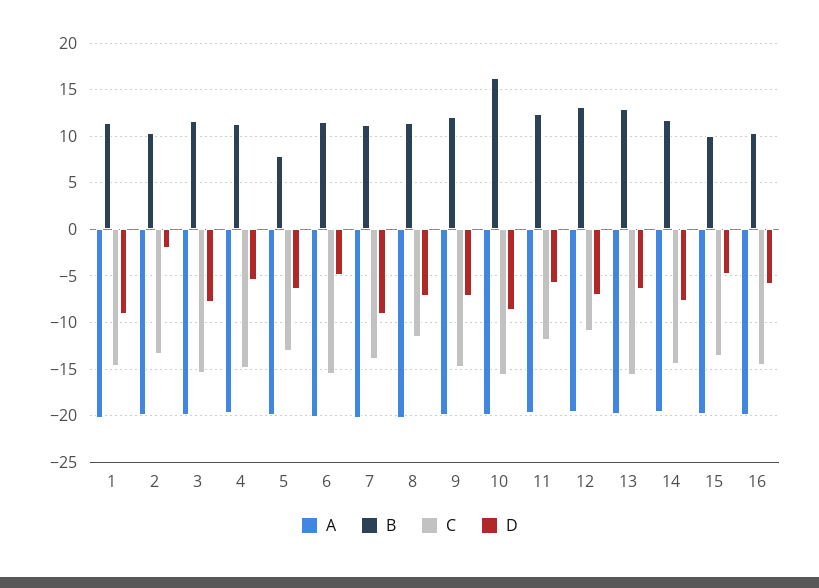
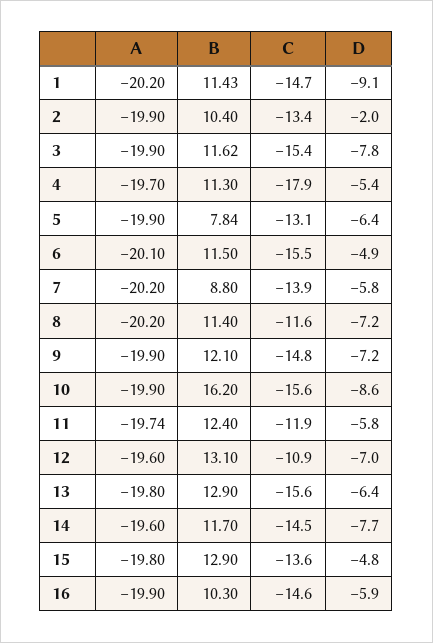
C, 4: -15 -> -17.9
B, 7: 11 -> 8.8
D, 7: -9 -> -5.8
B, 15: 10 -> 12.9

